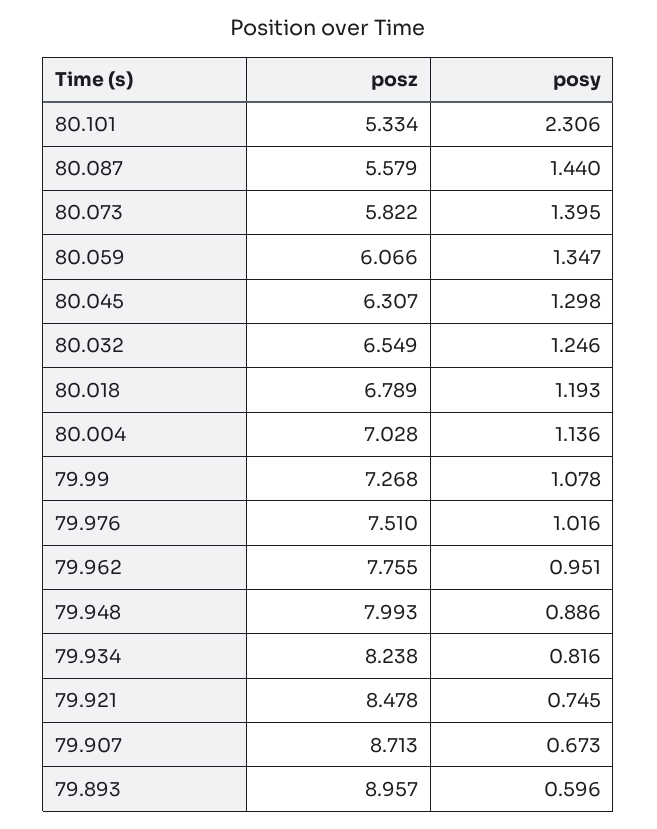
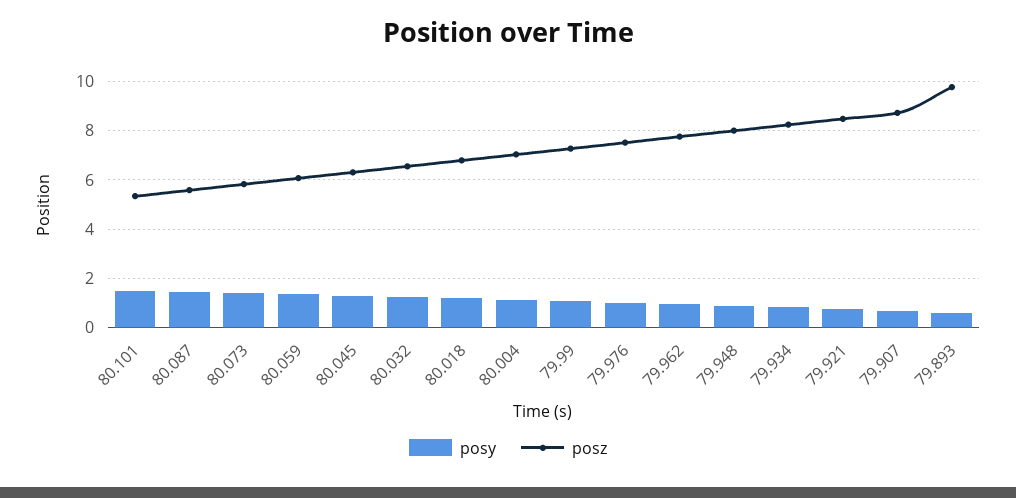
posy, 80.101: 2.306 -> 1.5
posz, 79.893: 8.957 -> 9.75

